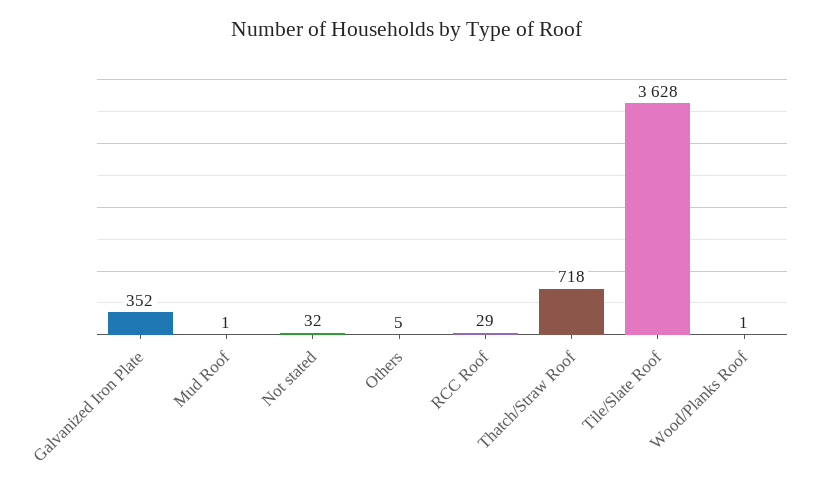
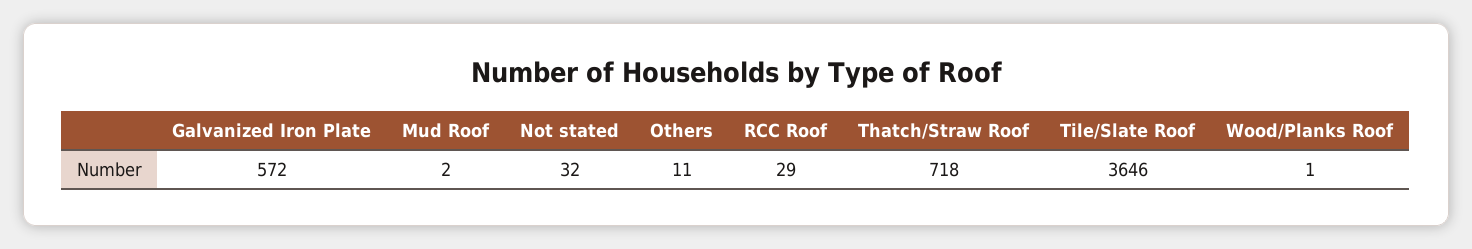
Galvanized Iron Plate: 352 -> 572
Mud Roof: 1 -> 2
Others: 5 -> 11
Tile/Slate Roof: 3628 -> 3646

